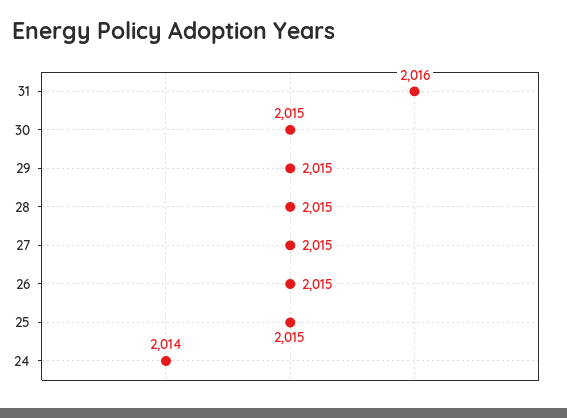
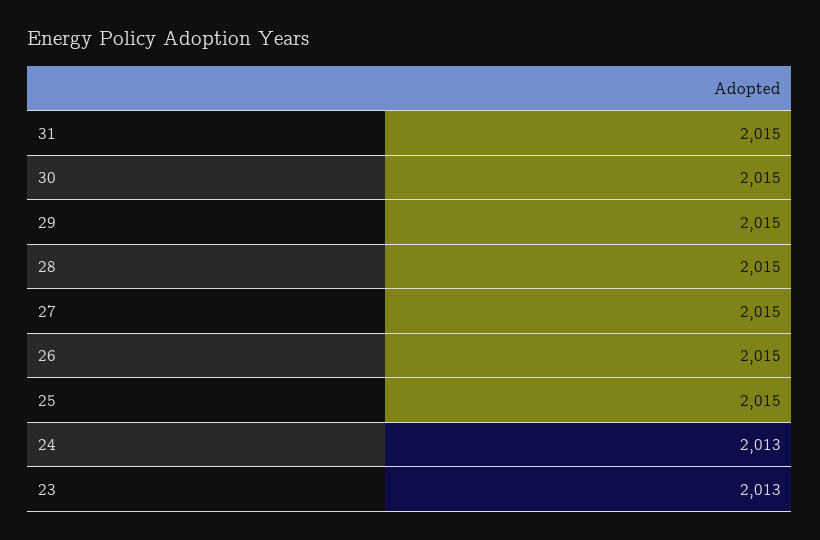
31: 2016 -> 2015
24: 2014 -> 2013
23: none -> 2013

